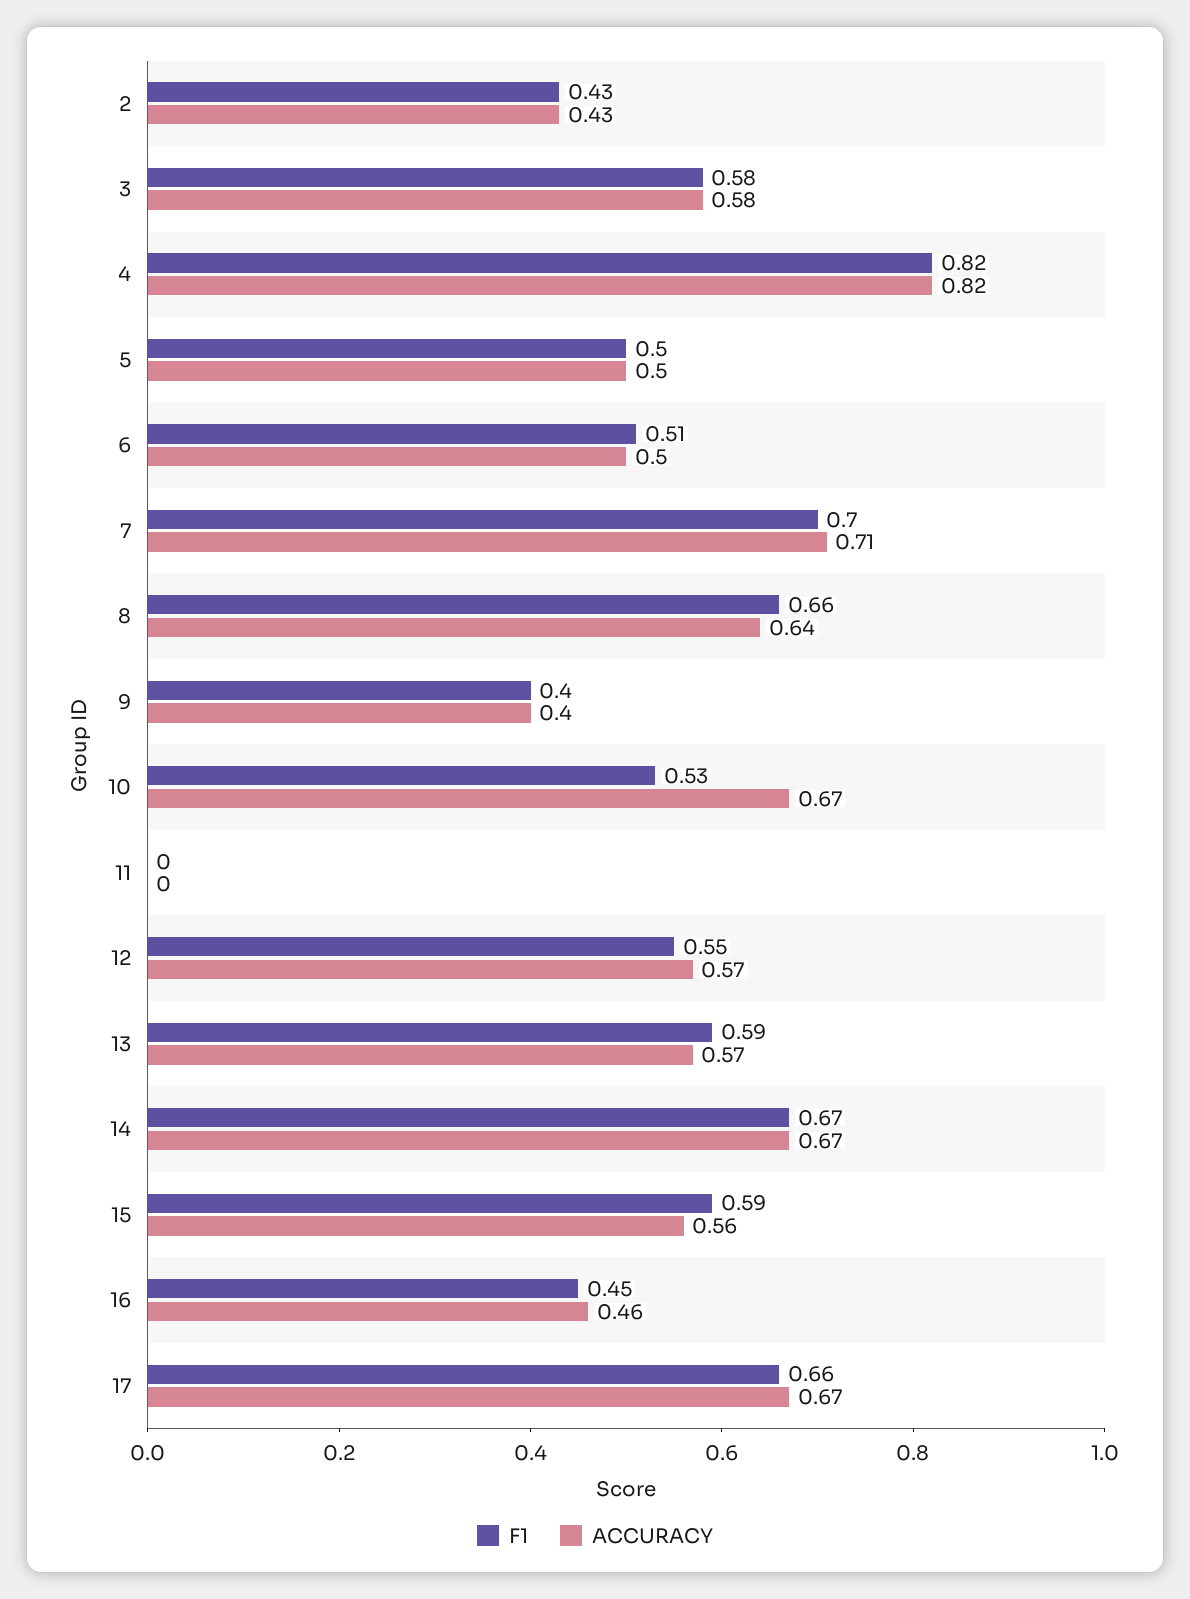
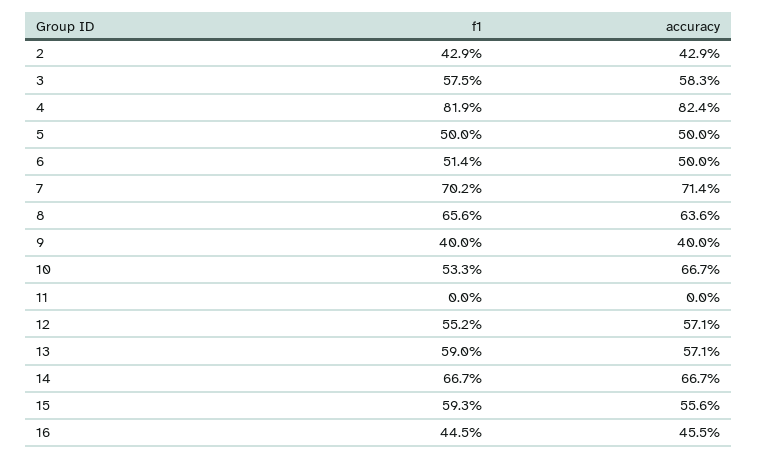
F1, 17: 0.66 -> none
ACCURACY, 17: 0.67 -> none

